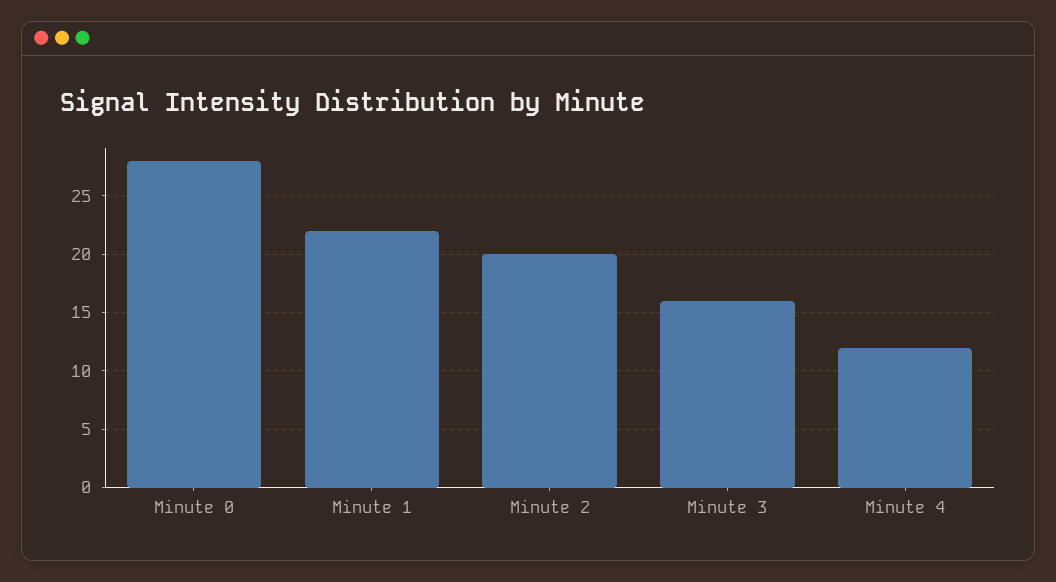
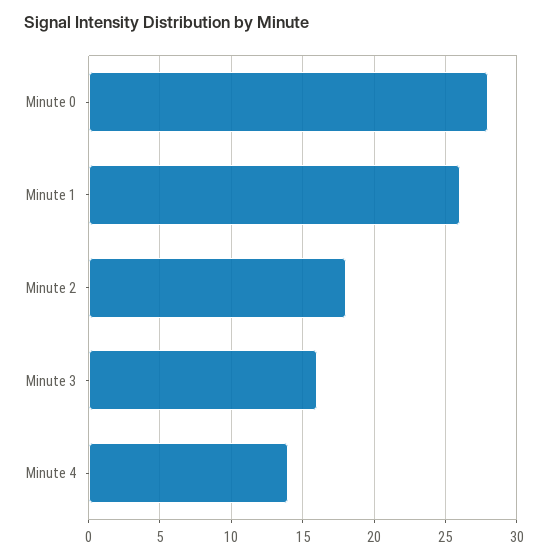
Minute 1: 22 -> 26
Minute 2: 20 -> 18
Minute 4: 12 -> 14

